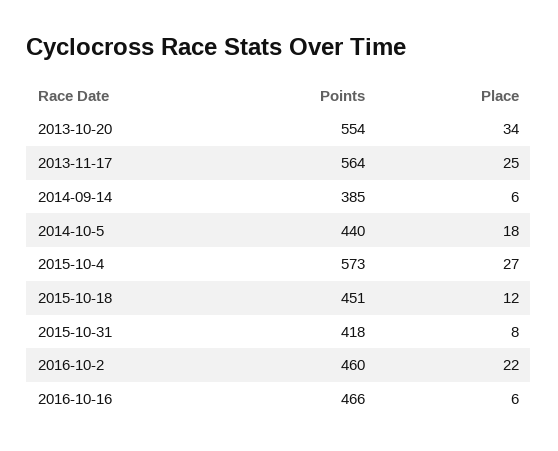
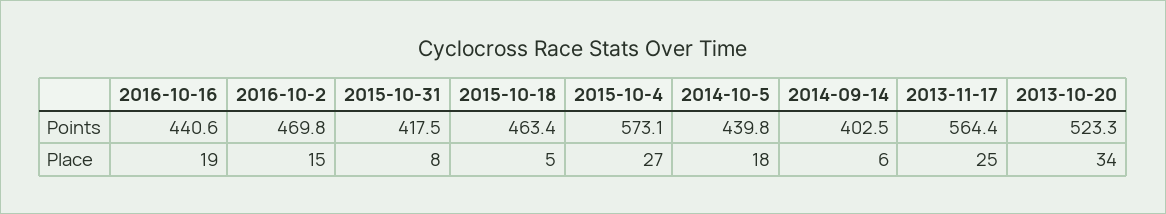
Points, 2013-10-20: 554 -> 523.3
Points, 2014-09-14: 385 -> 402.5
Points, 2015-10-18: 451 -> 463.4
Place, 2015-10-18: 12 -> 5
Points, 2016-10-2: 460 -> 469.8
Place, 2016-10-2: 22 -> 15
Points, 2016-10-16: 466 -> 440.6
Place, 2016-10-16: 6 -> 19

